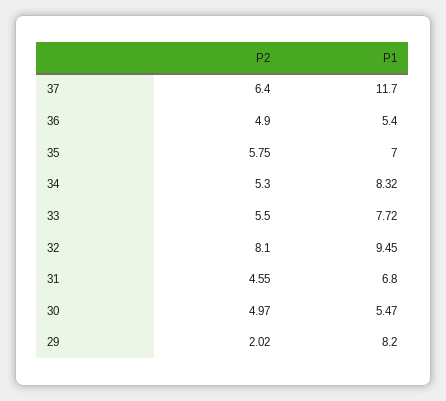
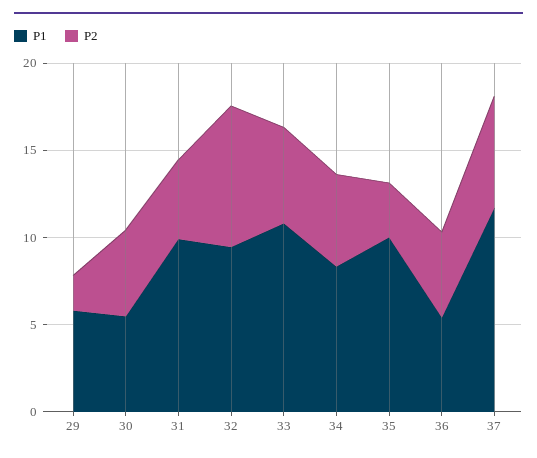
P2, 35: 5.75 -> 3
P1, 35: 7 -> 10
P1, 33: 7.72 -> 11
P1, 31: 6.8 -> 10
P1, 29: 8.2 -> 6

